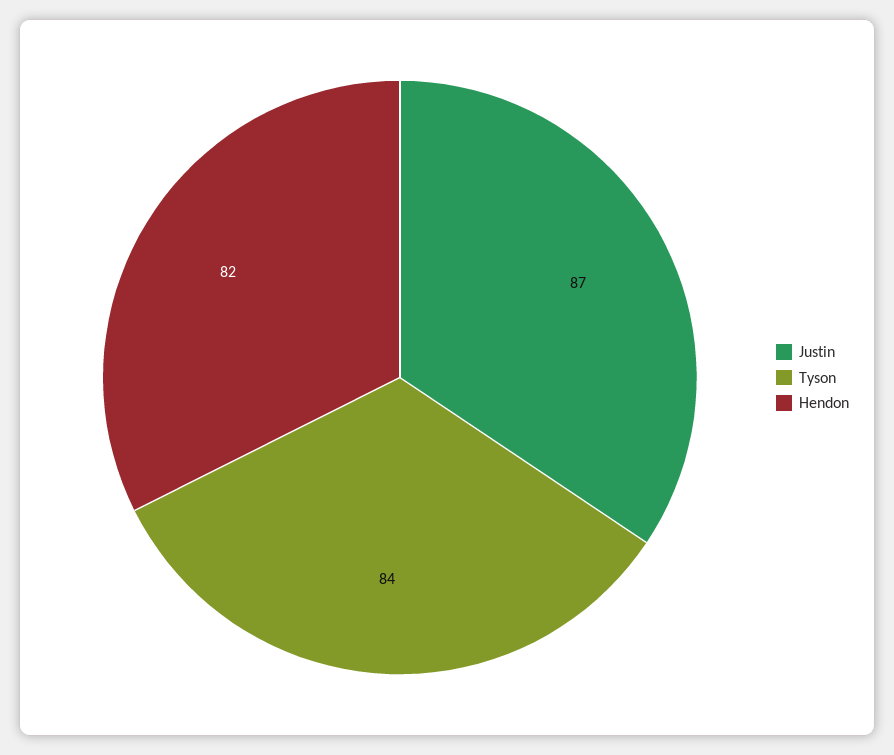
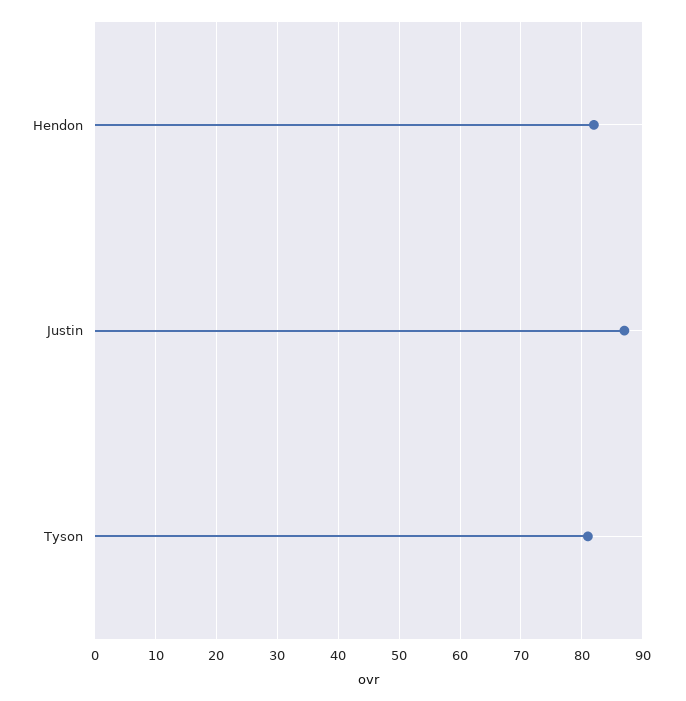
Tyson: 84 -> 81

